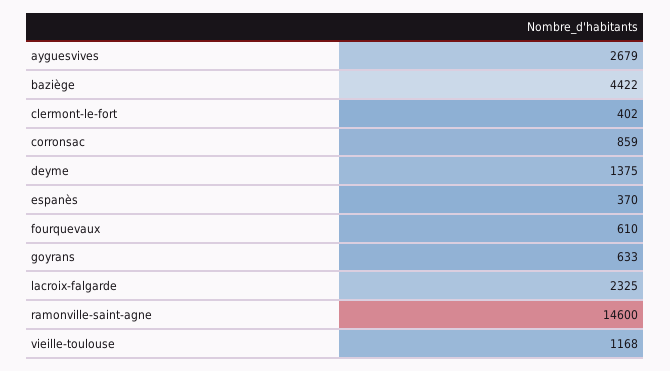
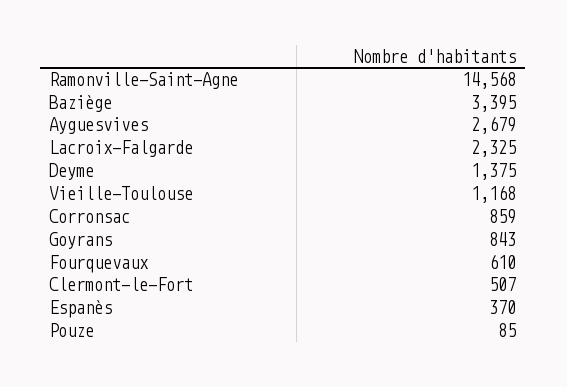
baziège: 4422 -> 3395
clermont-le-fort: 402 -> 507
goyrans: 633 -> 843
ramonville-saint-agne: 14600 -> 14568
Pouze: none -> 85

